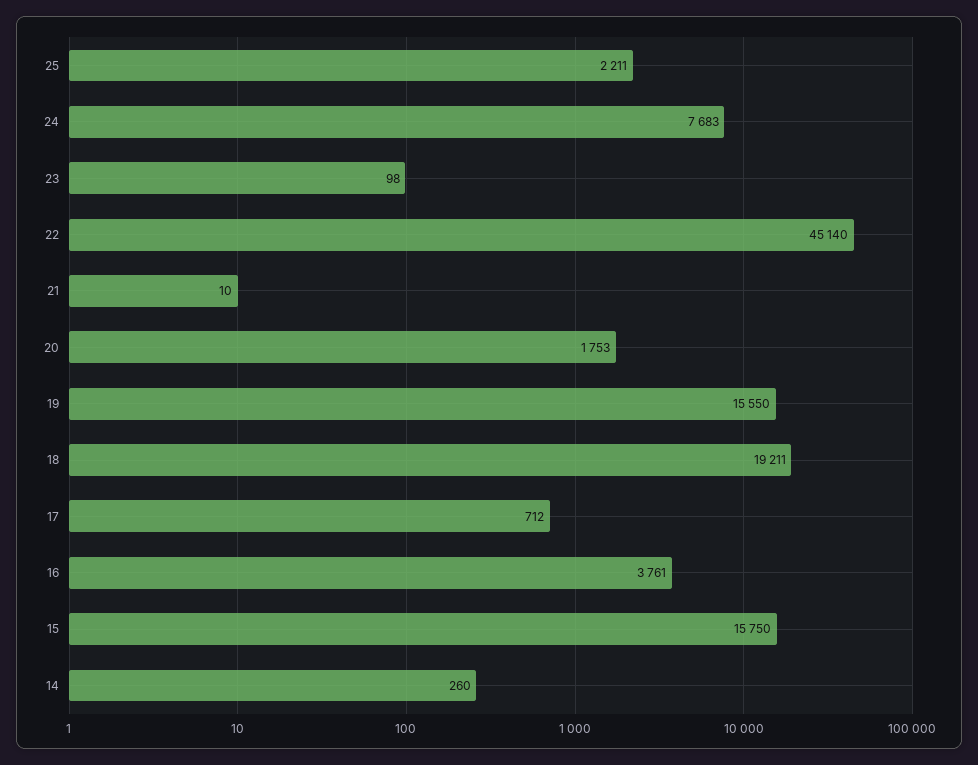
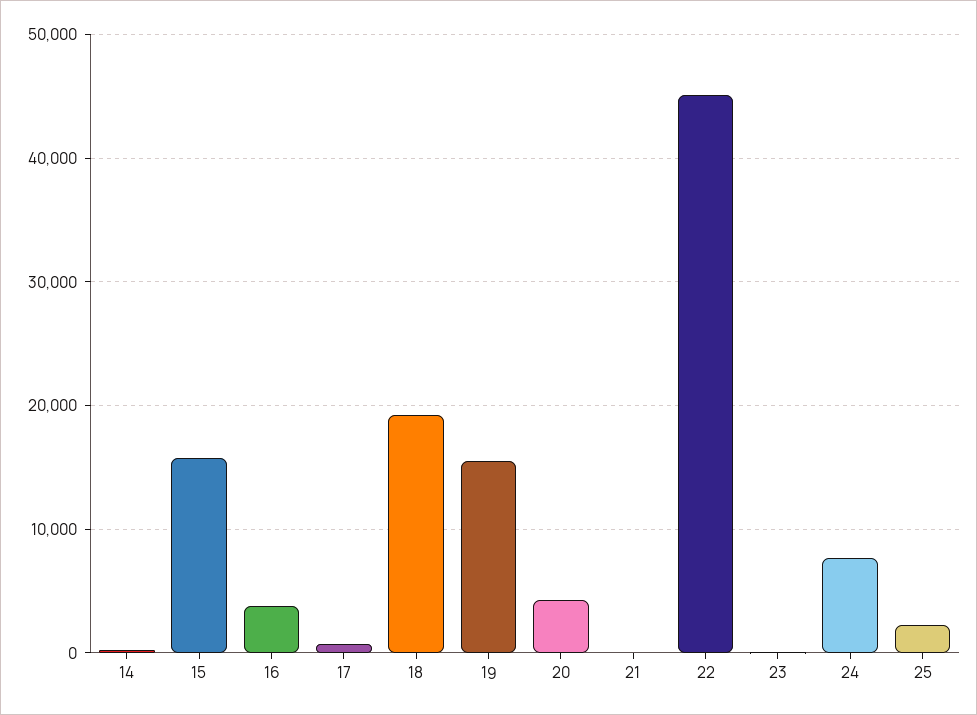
20: 1753 -> 4000

